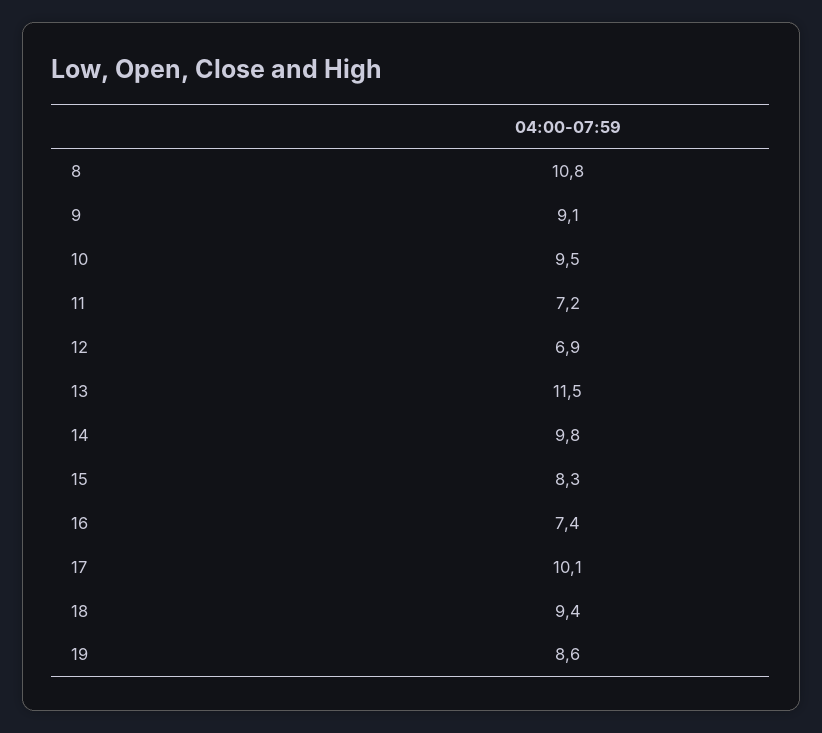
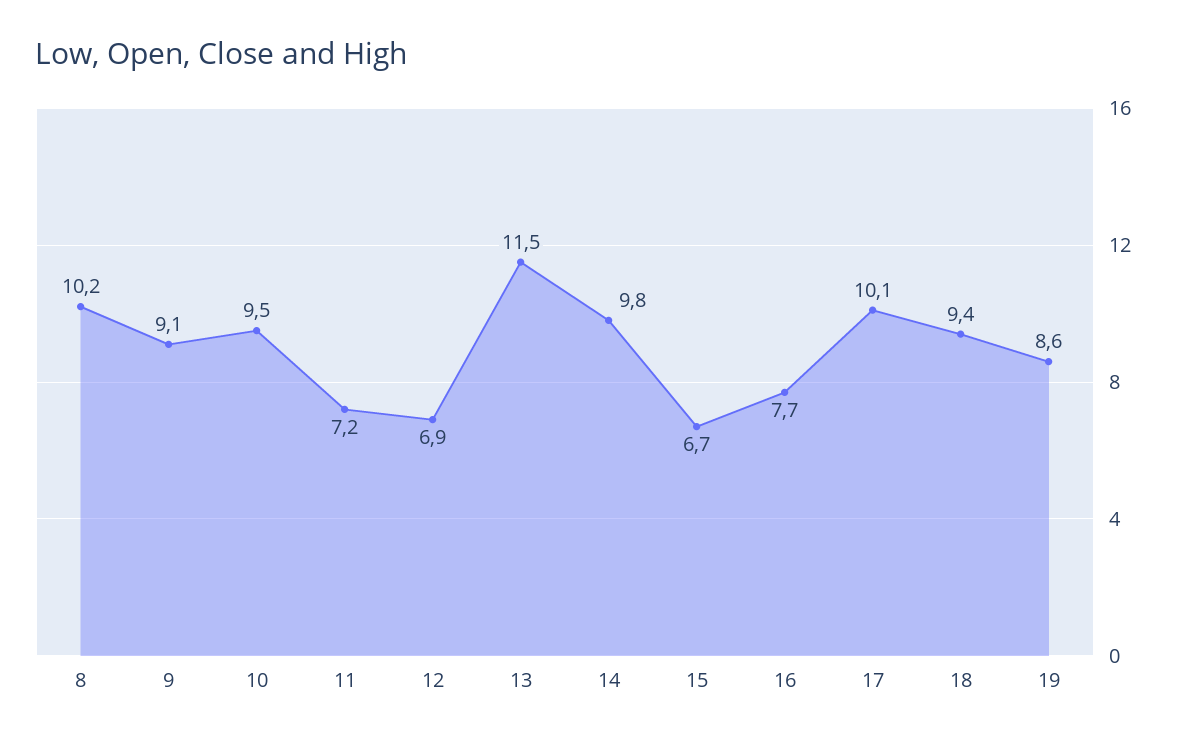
8: 10.8 -> 10.2
15: 8.3 -> 6.7
16: 7.4 -> 7.7

